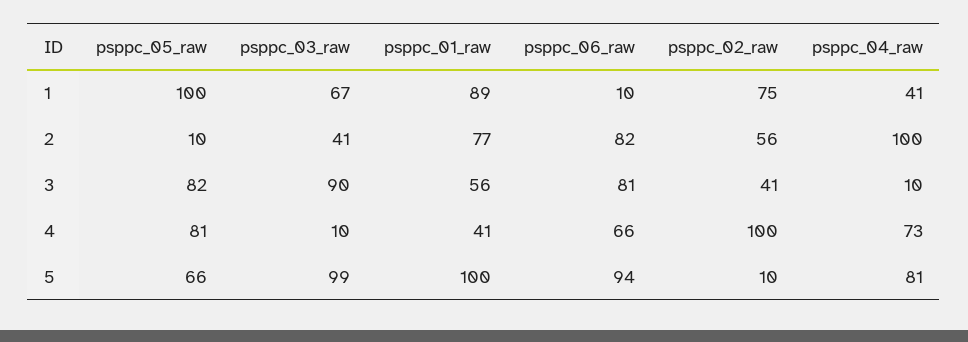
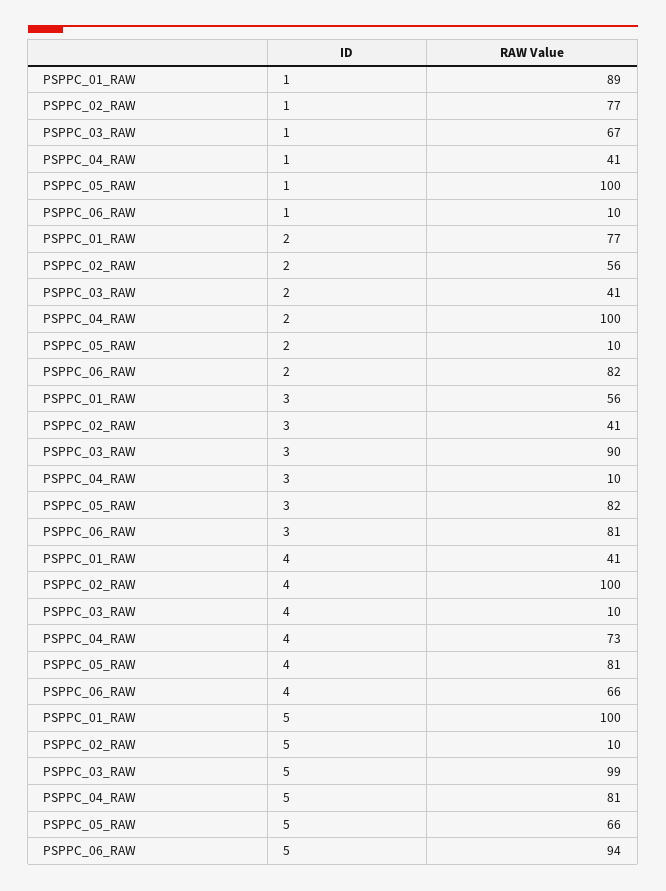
psppc_02_raw, 1: 75 -> 77

